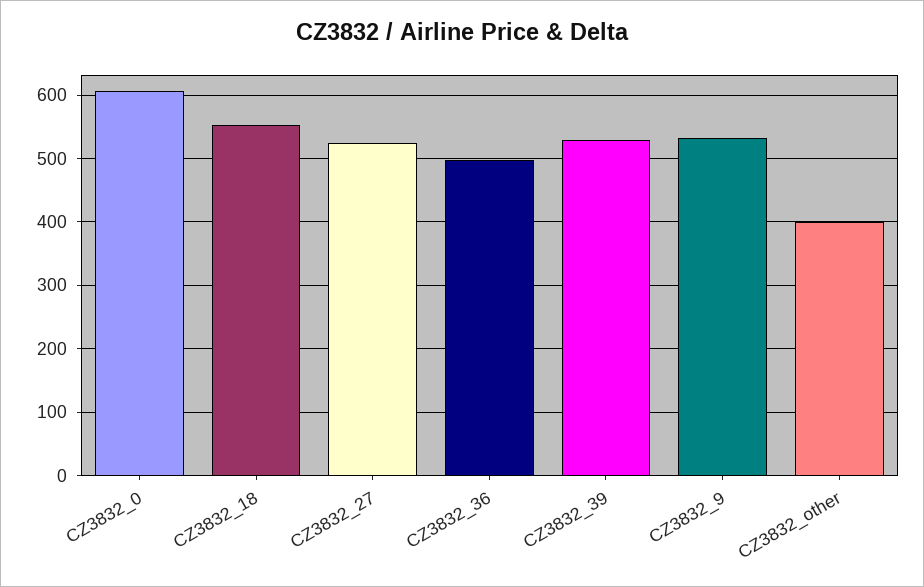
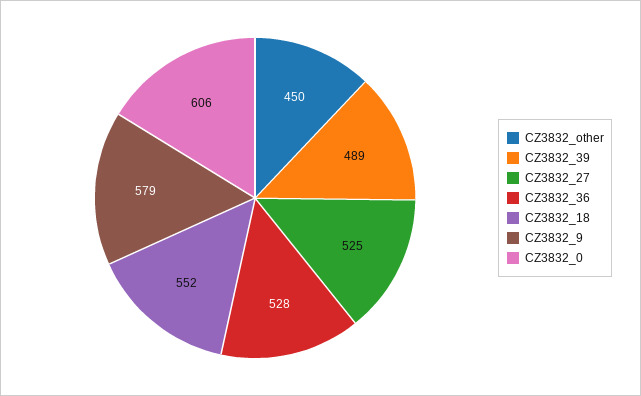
CZ3832_36: 500 -> 528
CZ3832_39: 530 -> 489
CZ3832_9: 530 -> 579
CZ3832_other: 400 -> 450

